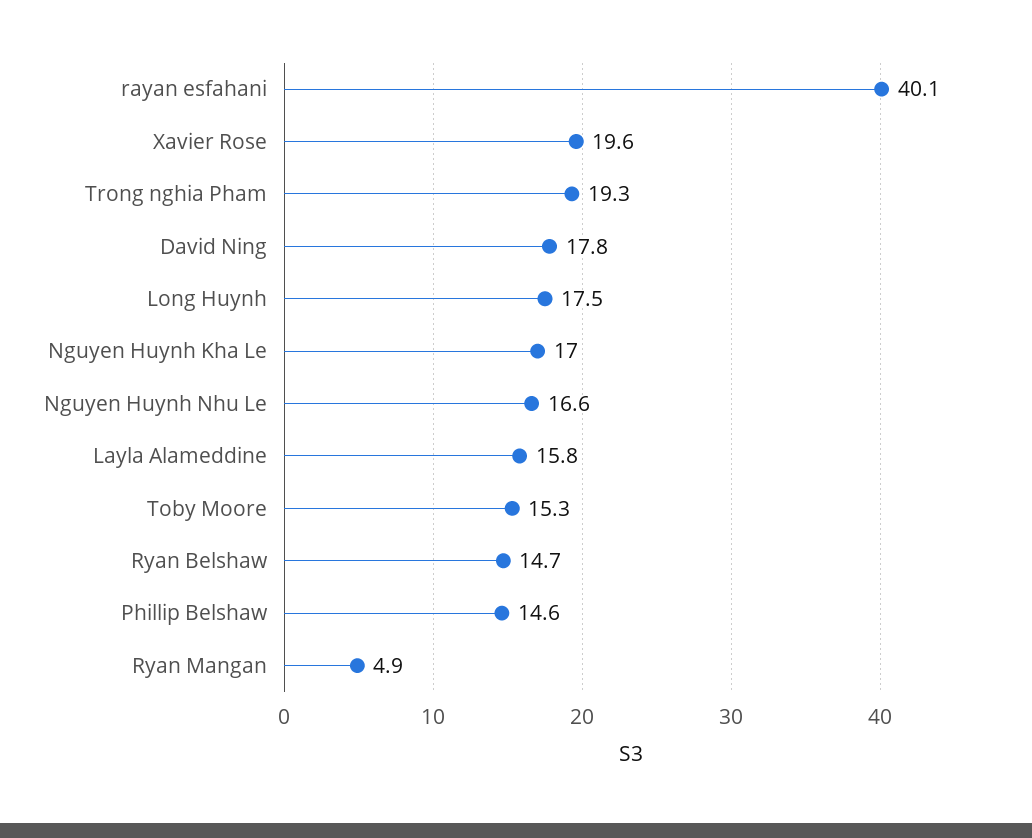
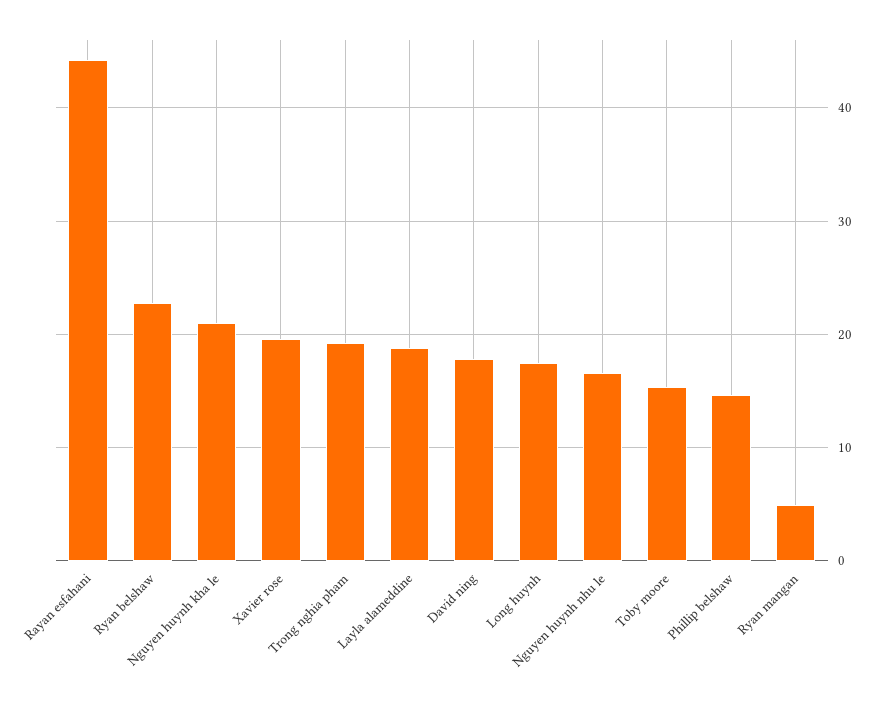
rayan esfahani: 40.1 -> 44
Nguyen Huynh Kha Le: 17 -> 21
Layla Alameddine: 15.8 -> 19
Ryan Belshaw: 14.7 -> 23

